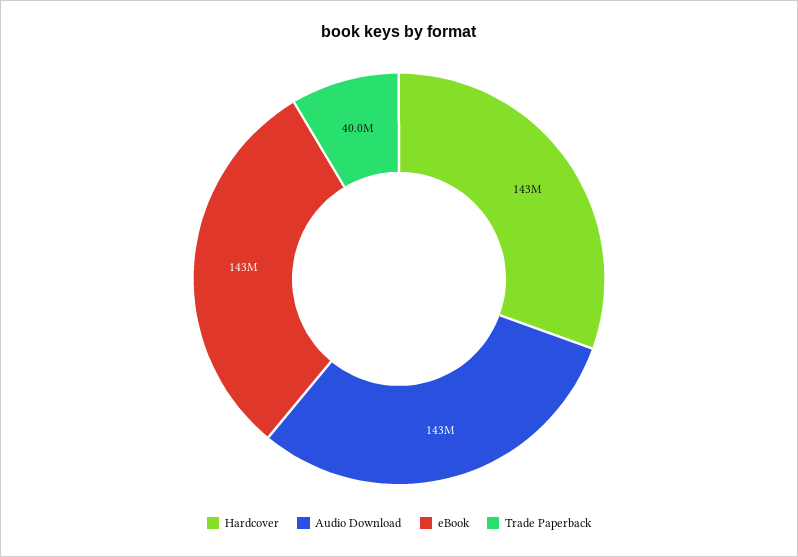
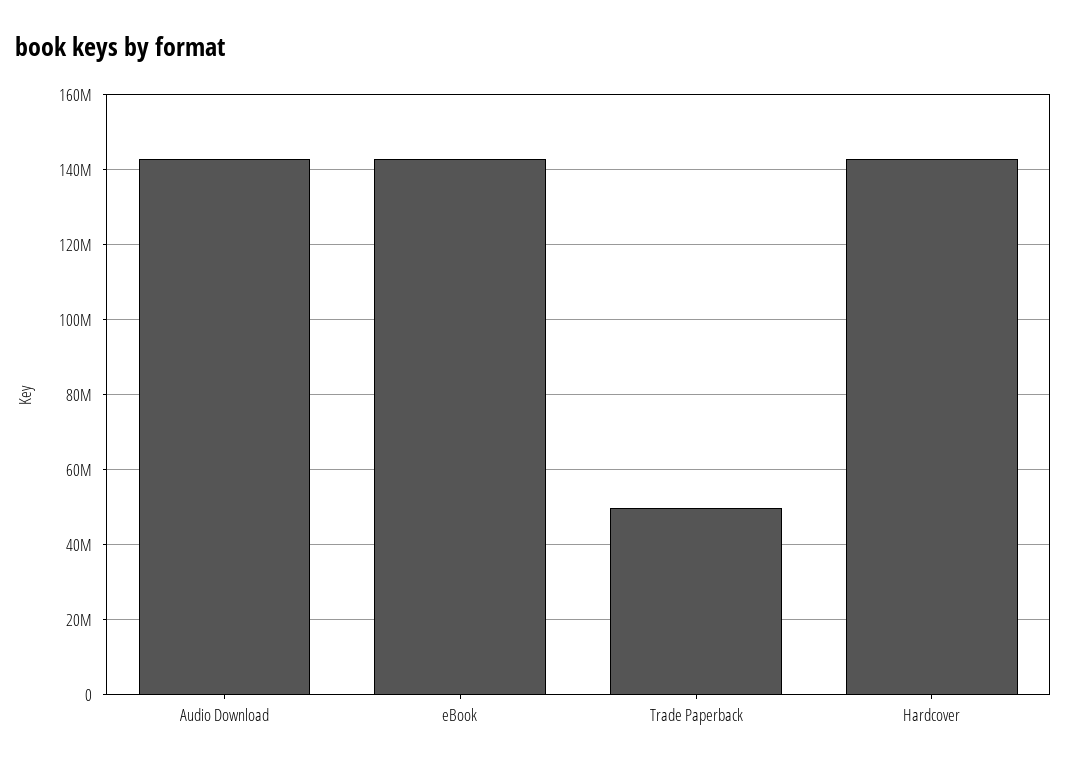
Trade Paperback: 40000000 -> 50000000

